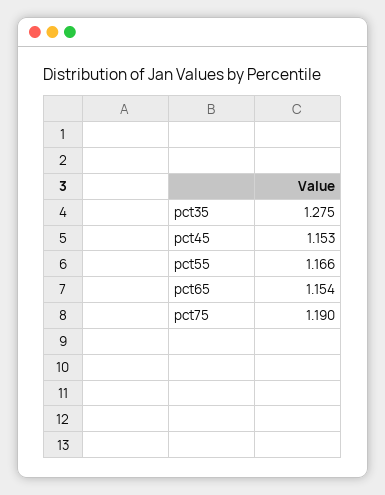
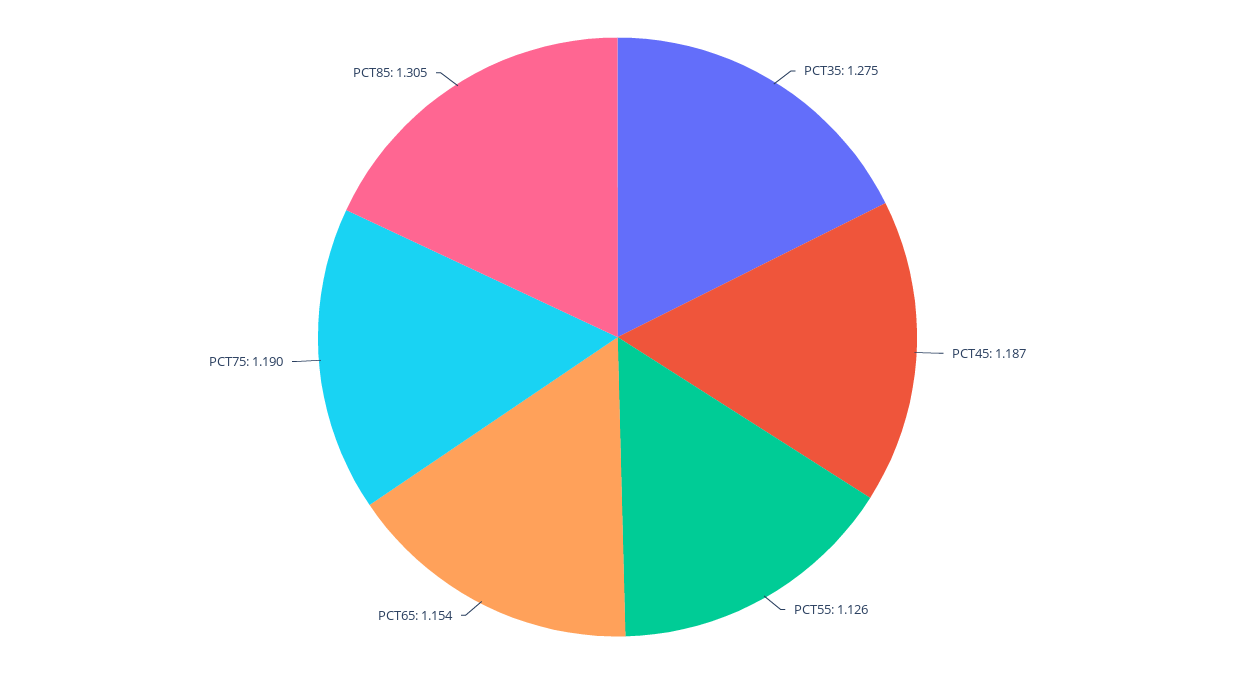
pct45: 1.153 -> 1.187
pct55: 1.166 -> 1.126
PCT85: none -> 1.305

